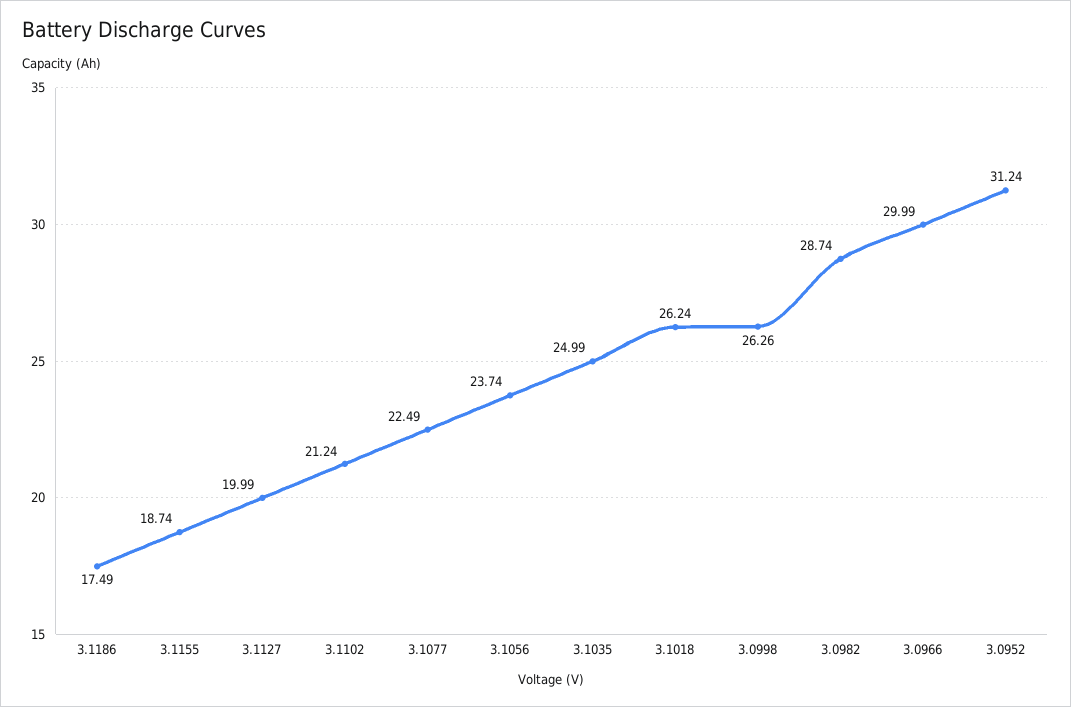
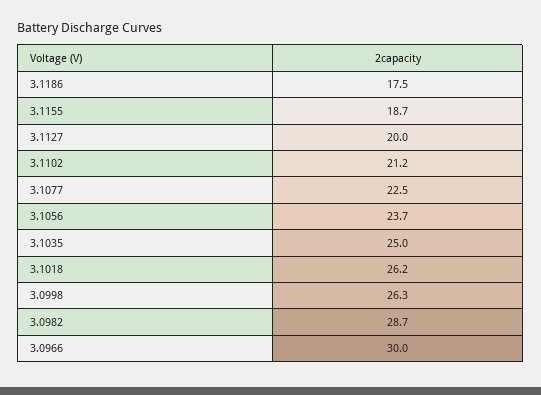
3.0952: 31.24 -> none

